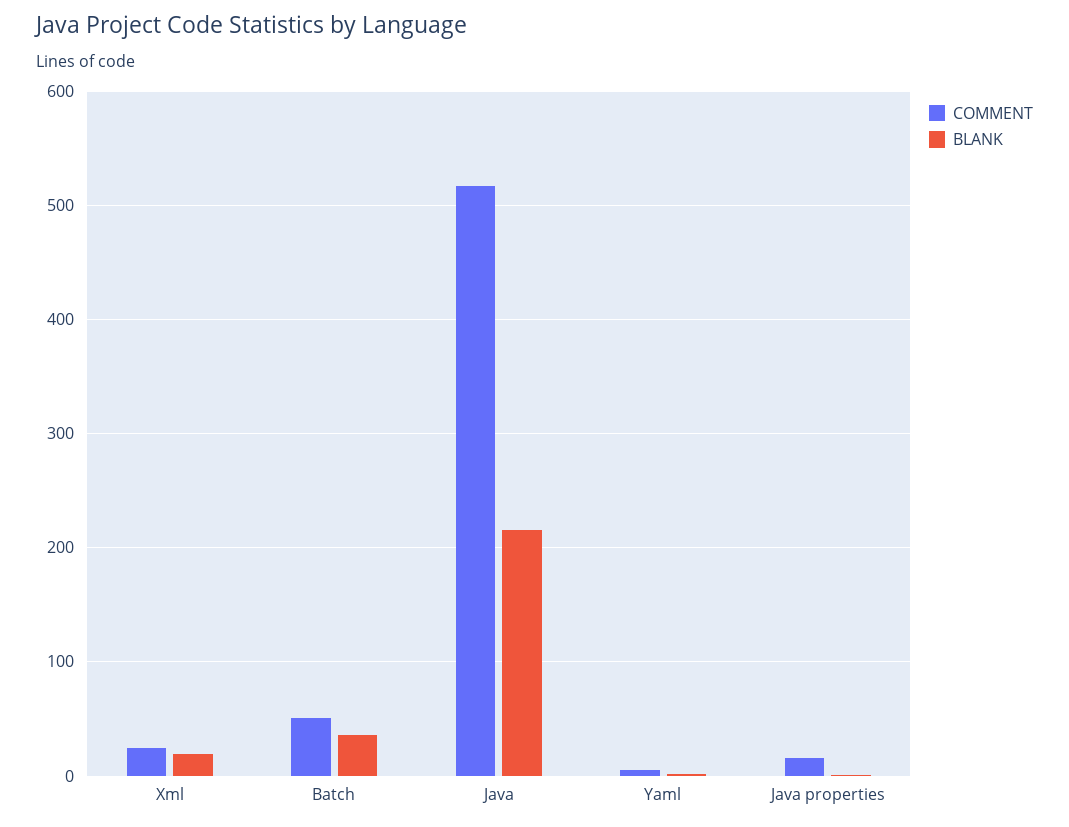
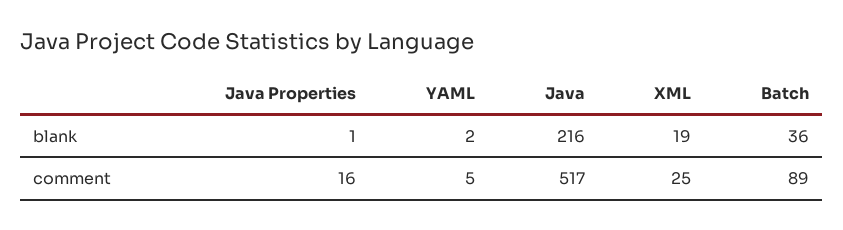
COMMENT, Batch: 50 -> 89

